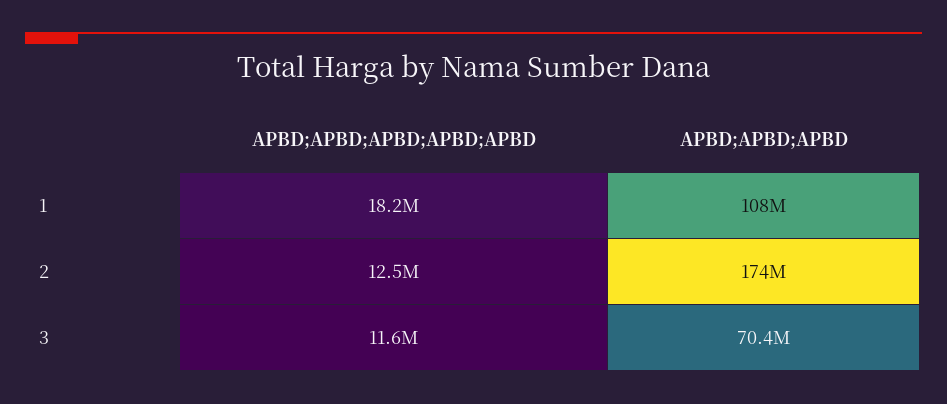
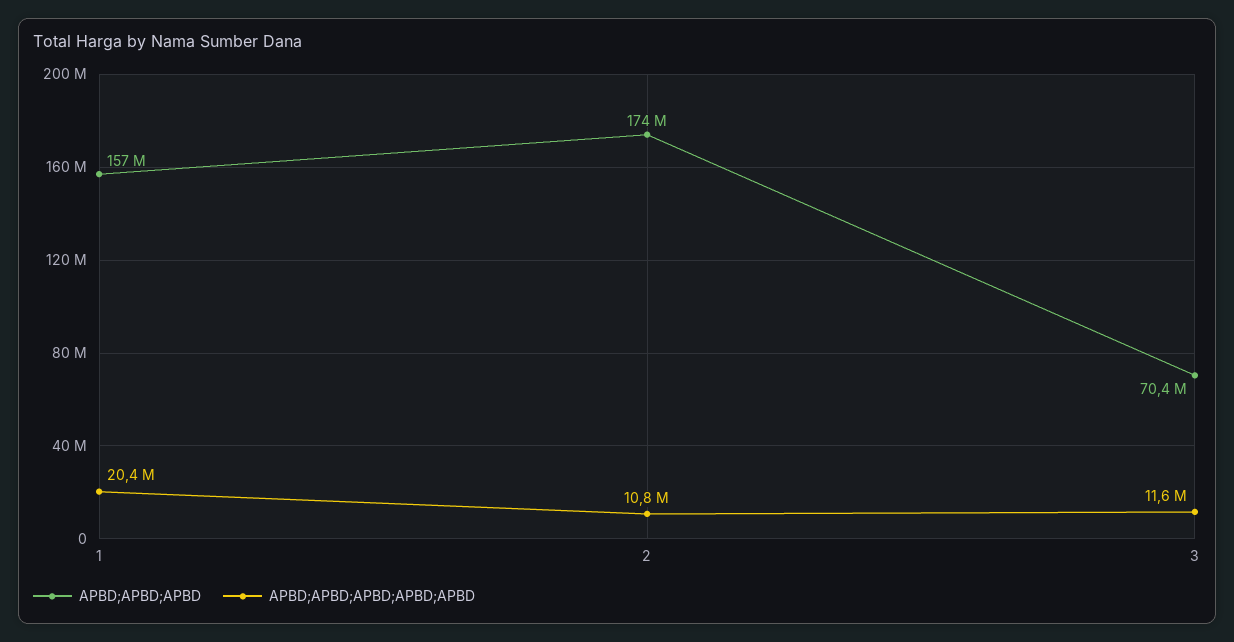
APBD;APBD;APBD;APBD;APBD, 1: 18200000 -> 20400000
APBD;APBD;APBD, 1: 108000000 -> 157000000
APBD;APBD;APBD;APBD;APBD, 2: 12500000 -> 10800000

